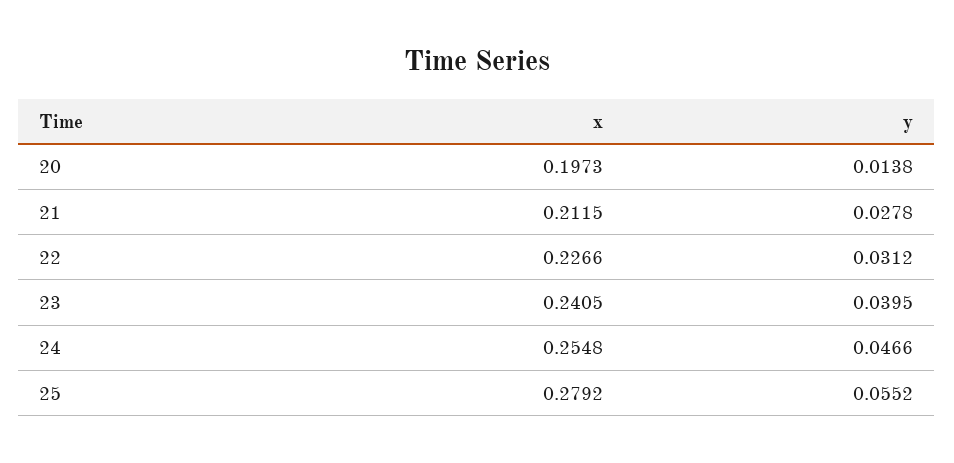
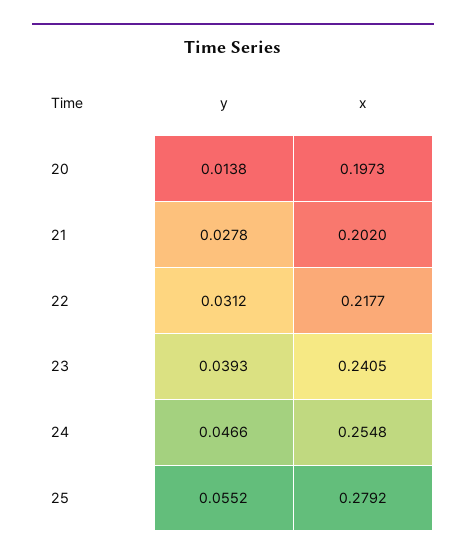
x, 21: 0.2115 -> 0.202
x, 22: 0.2266 -> 0.2177
y, 23: 0.0395 -> 0.0393

